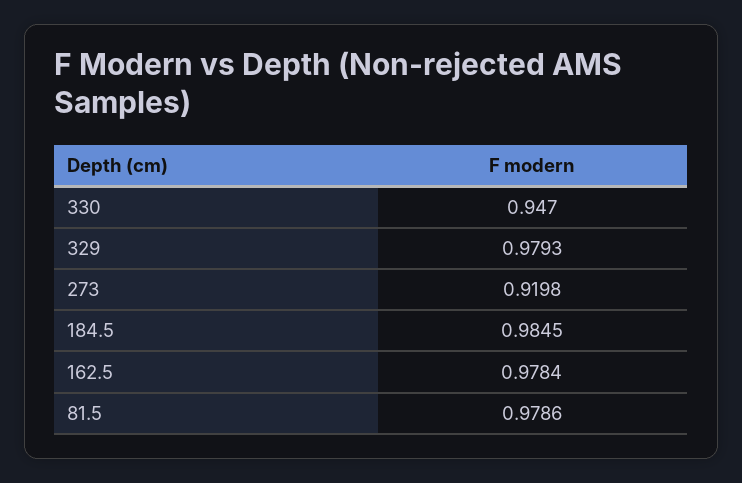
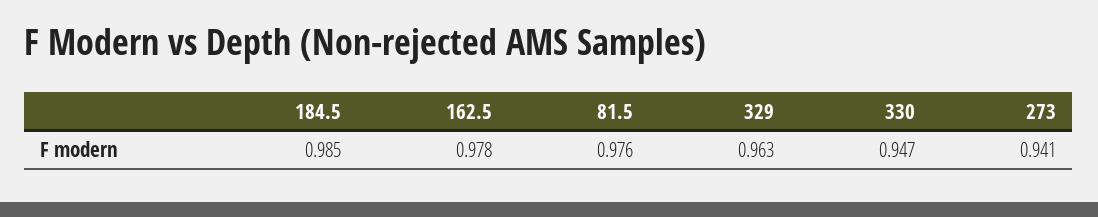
329: 0.9793 -> 0.963
273: 0.9198 -> 0.941
81.5: 0.9786 -> 0.976

